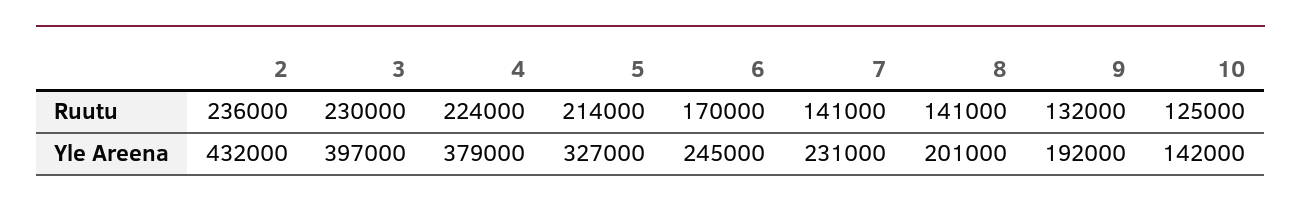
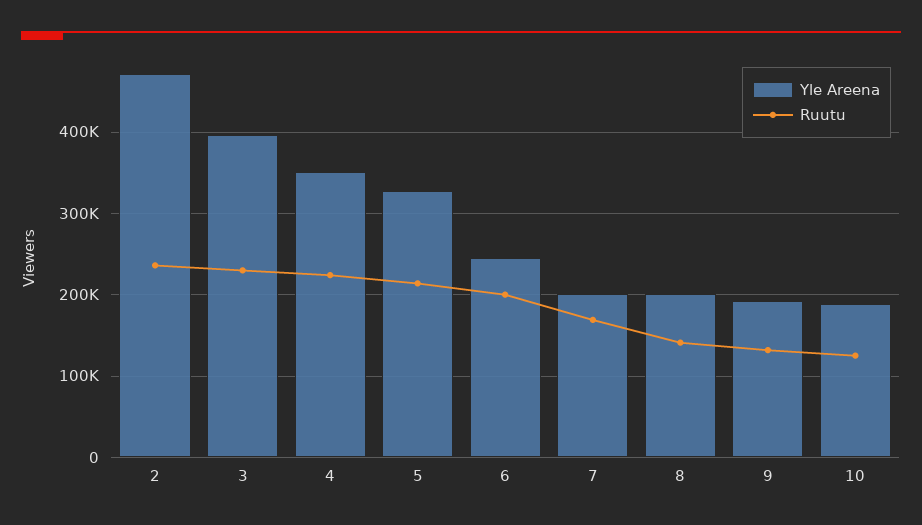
Ruutu, 6: 170000 -> 200000
Ruutu, 7: 141000 -> 170000
Yle Areena, 2: 432000 -> 470000
Yle Areena, 4: 379000 -> 350000
Yle Areena, 7: 231000 -> 200000
Yle Areena, 10: 142000 -> 190000

